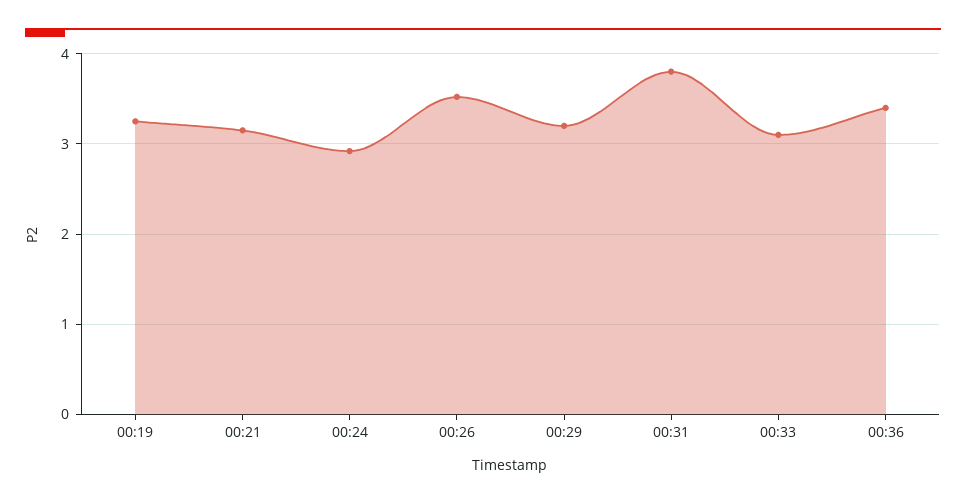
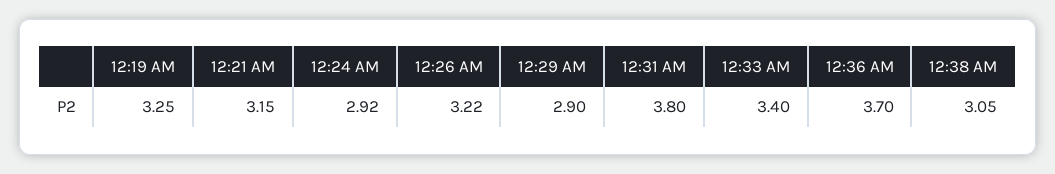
00:26: 3.5 -> 3.22
00:29: 3.2 -> 2.9
00:33: 3.1 -> 3.4
00:36: 3.4 -> 3.7
12:38 AM: none -> 3.05

